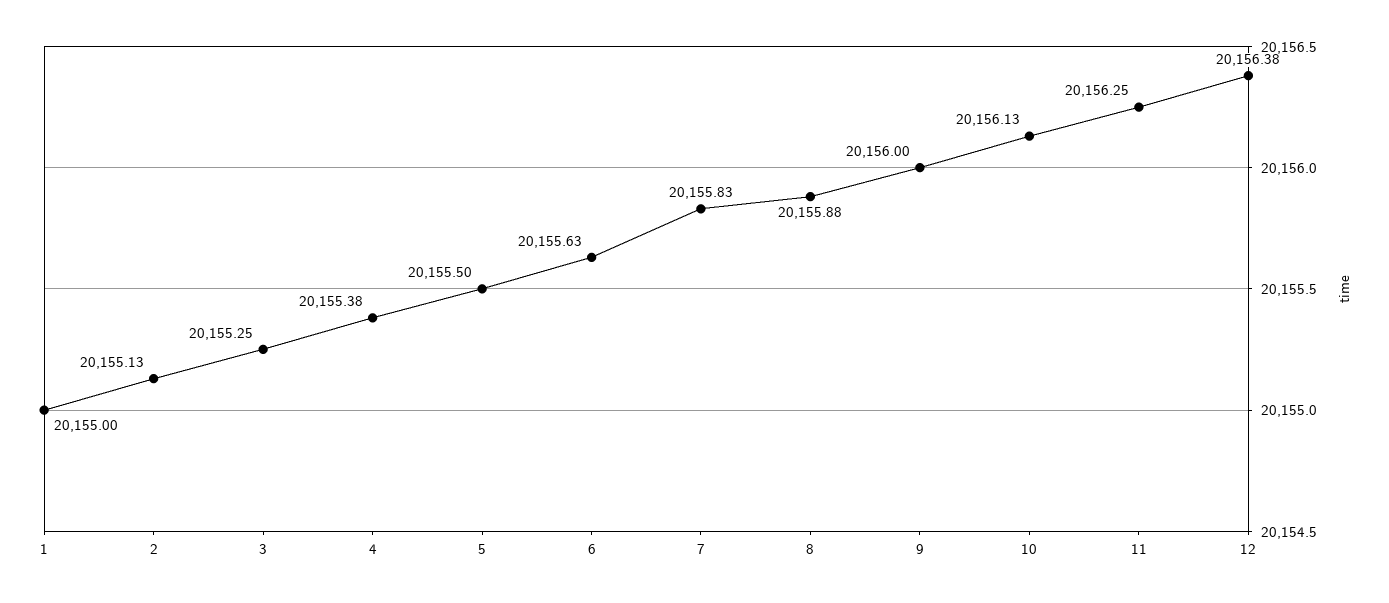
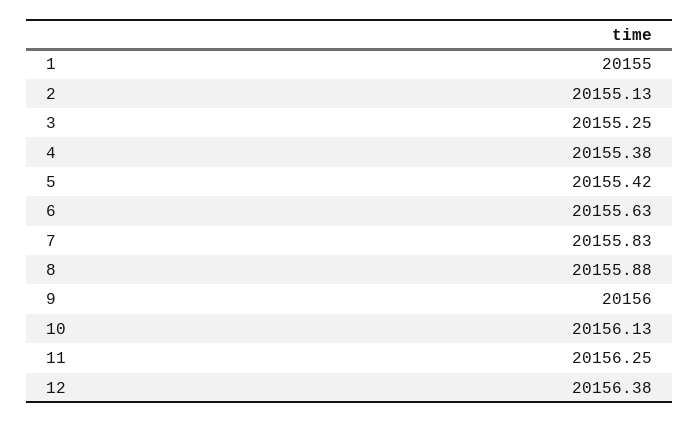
5: 20155.5 -> 20155.42

